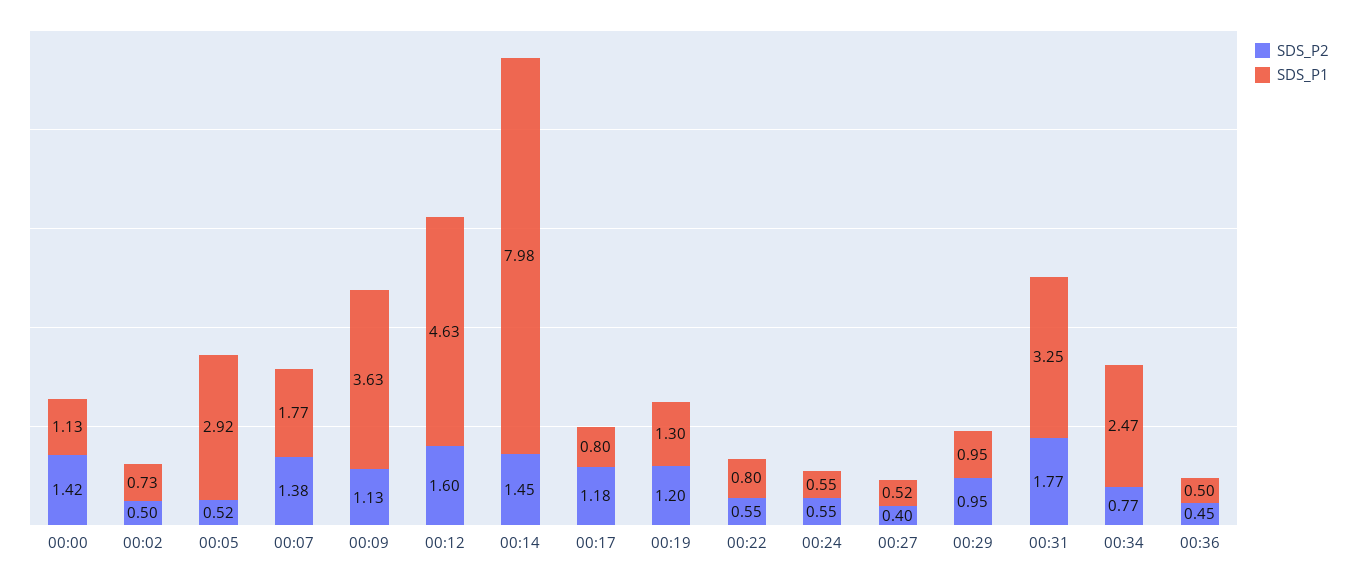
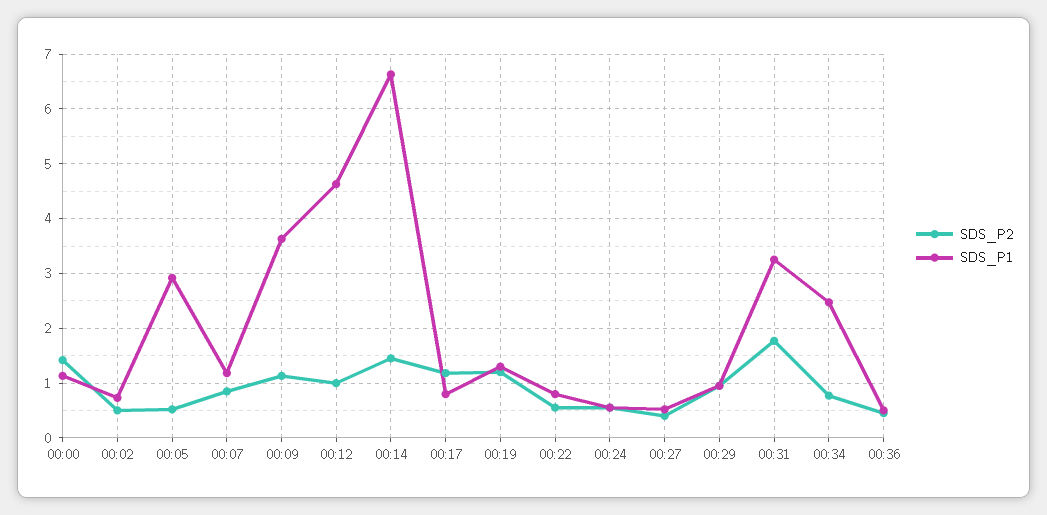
SDS_P2, 00:07: 1.38 -> 0.8
SDS_P1, 00:07: 1.77 -> 1.2
SDS_P2, 00:12: 1.6 -> 1
SDS_P1, 00:14: 7.98 -> 6.6

